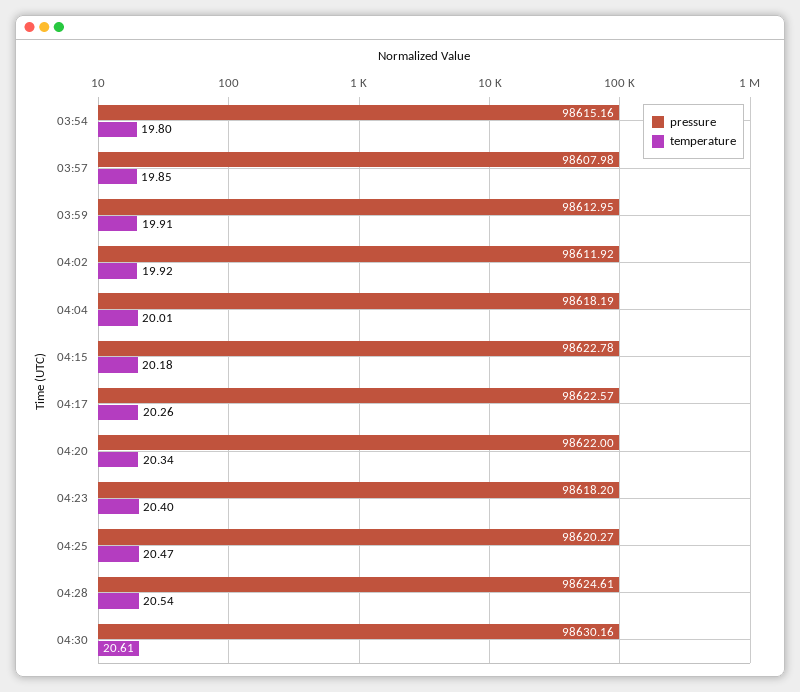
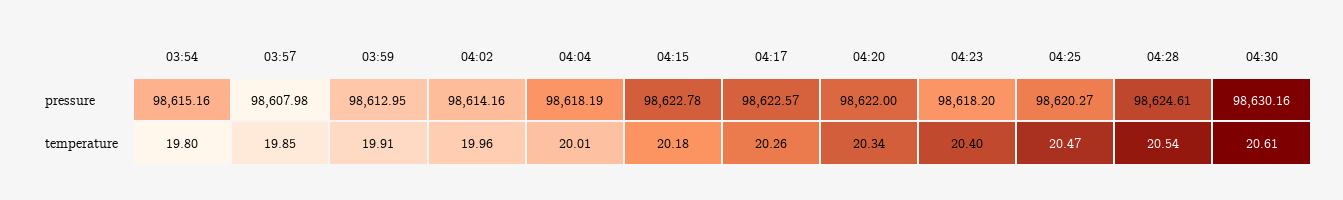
pressure, 04:02: 98611.92 -> 98614.16
temperature, 04:02: 19.92 -> 19.96

